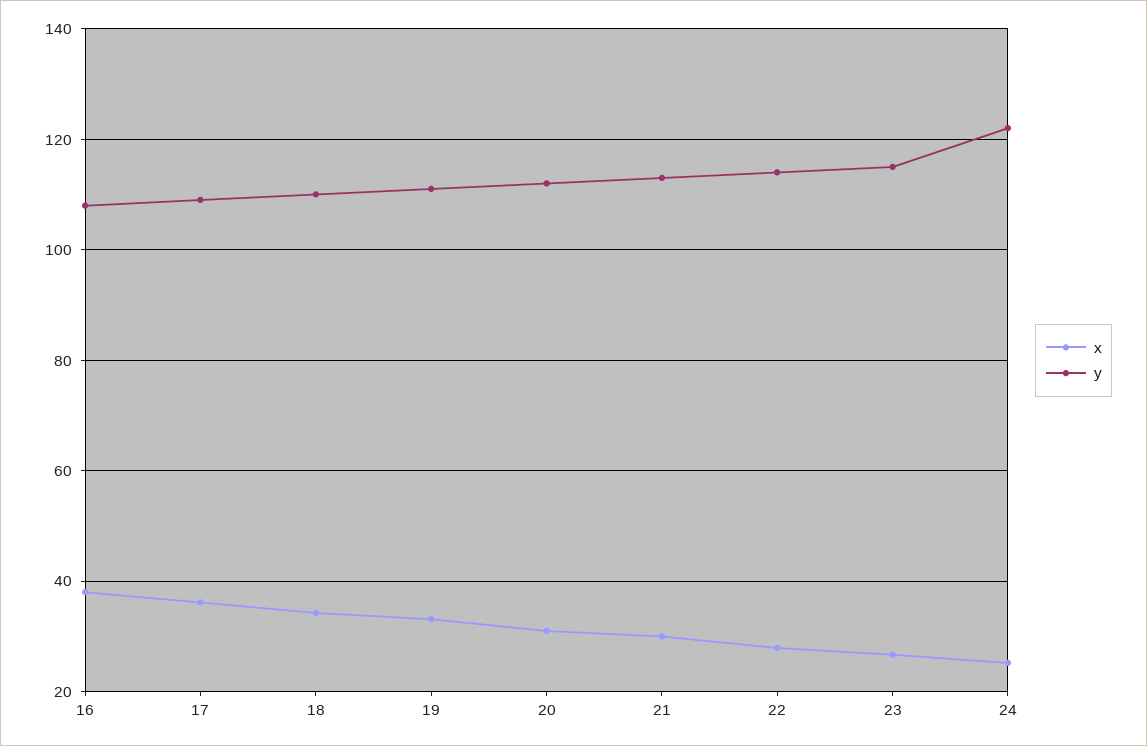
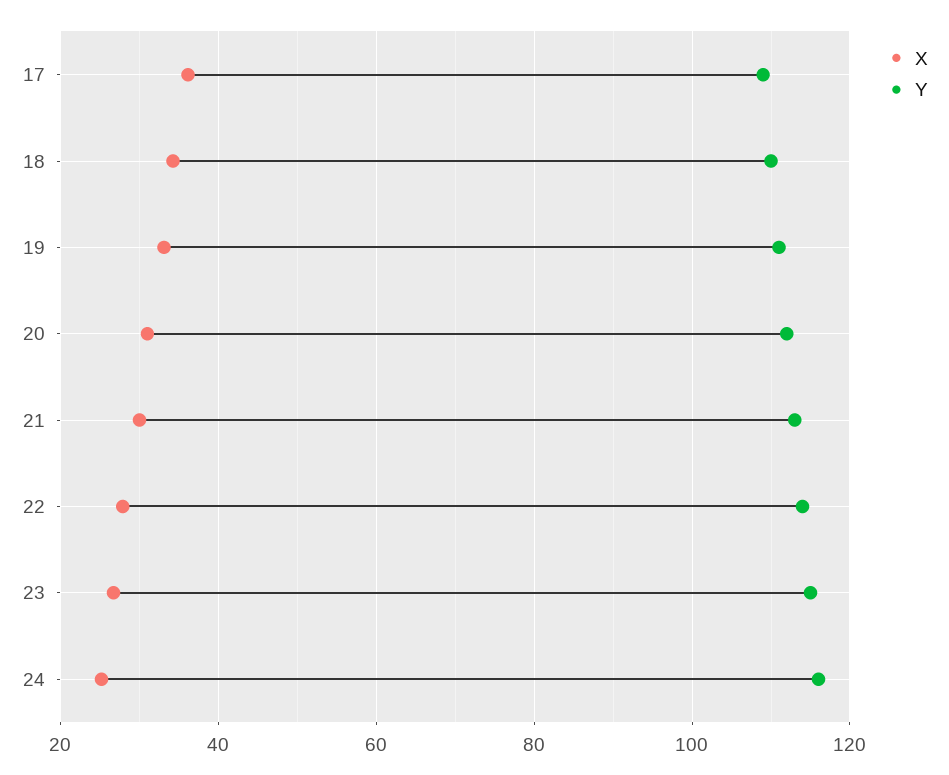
x, 16: 38 -> none
y, 16: 108 -> none
y, 24: 122 -> 116

